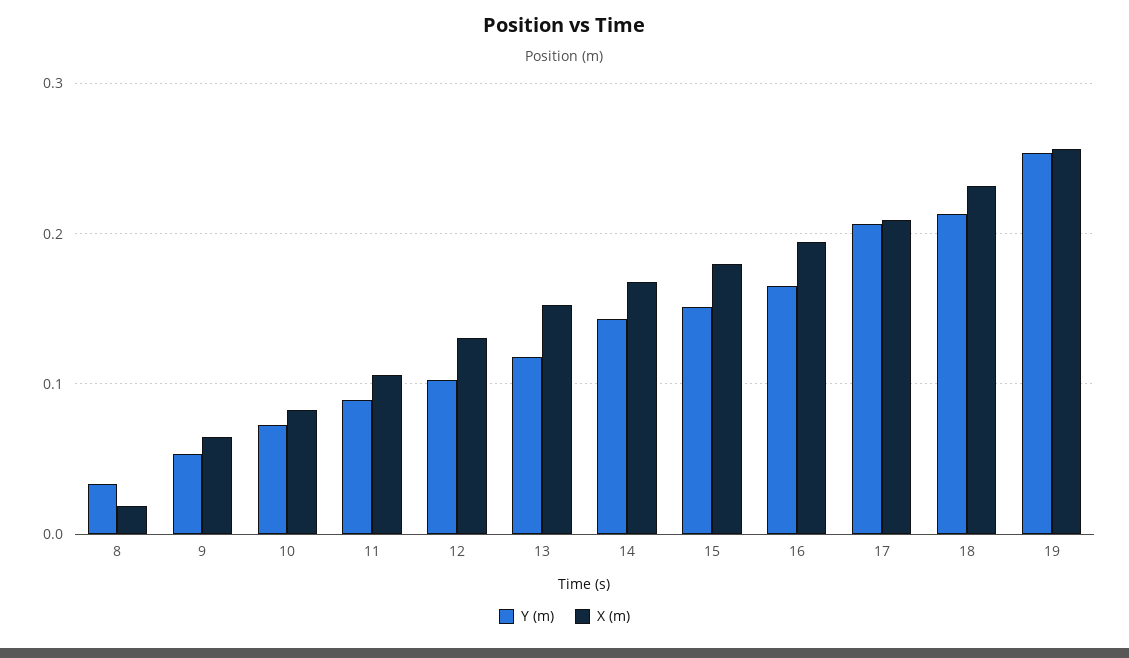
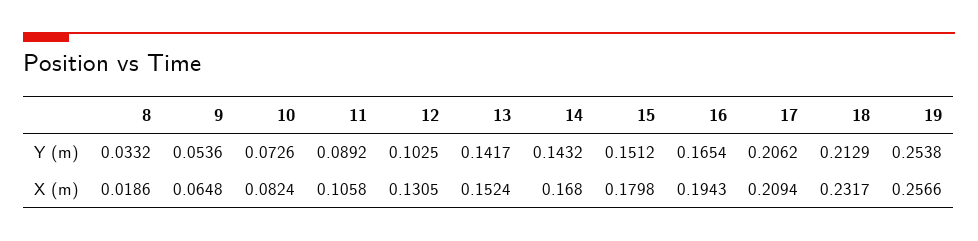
Y (m), 13: 0.12 -> 0.1417

